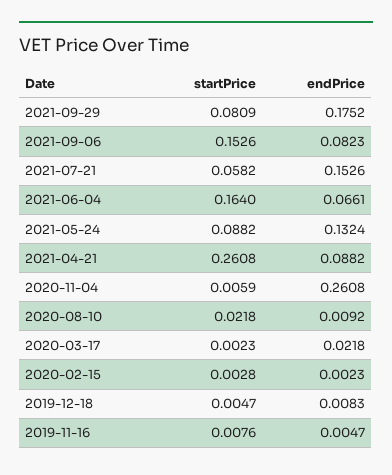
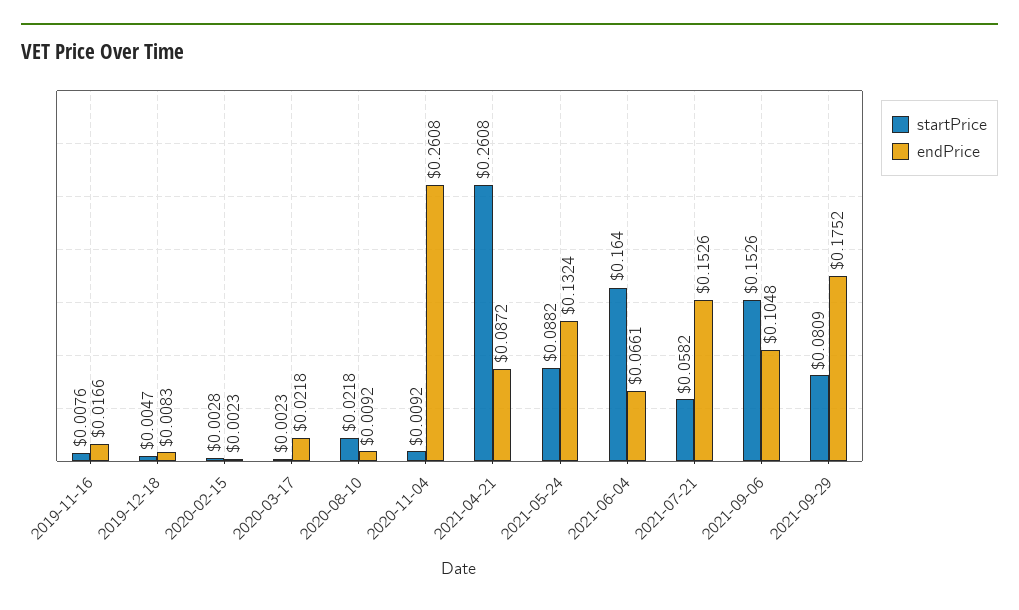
endPrice, 2021-09-06: 0.0823 -> 0.1048
endPrice, 2021-04-21: 0.0882 -> 0.0872
startPrice, 2020-11-04: 0.0059 -> 0.0092
endPrice, 2019-11-16: 0.0047 -> 0.0166

